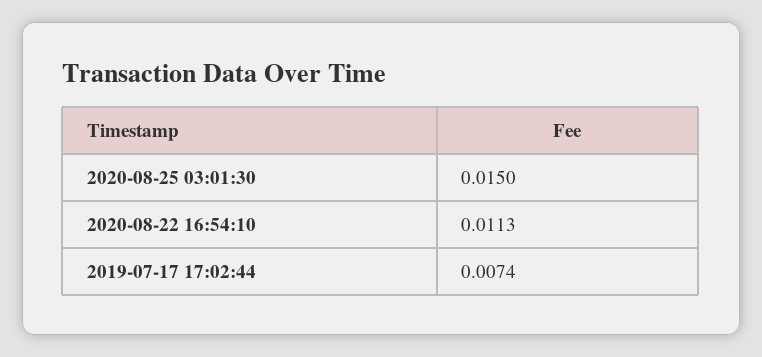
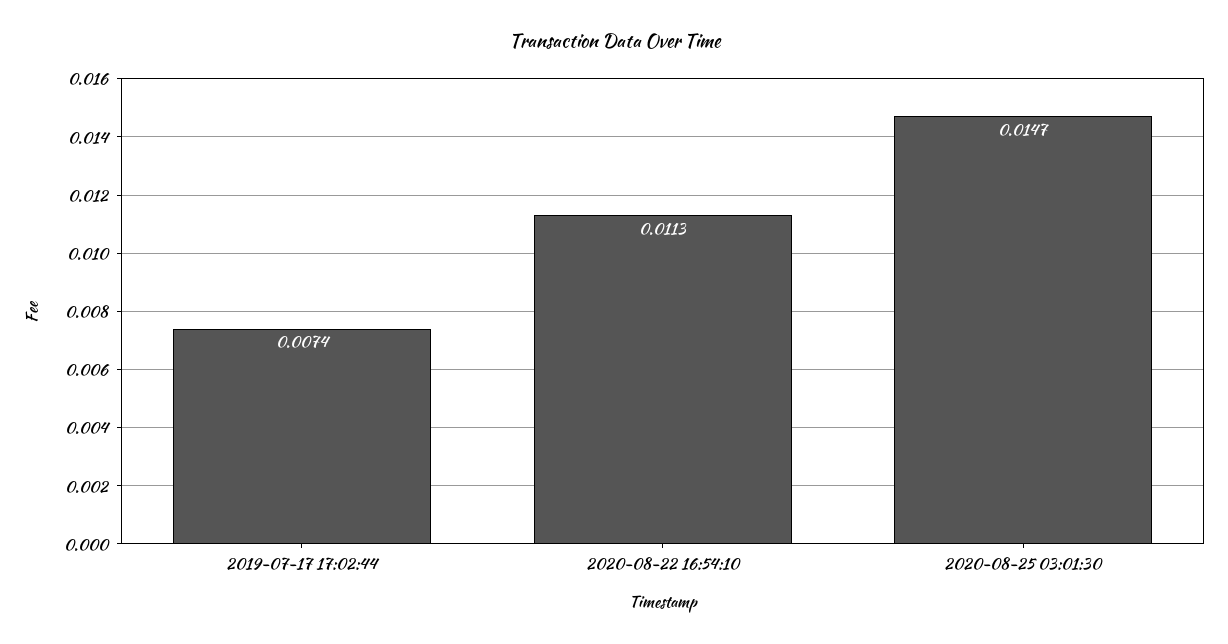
2020-08-25 03:01:30: 0.015 -> 0.0147

